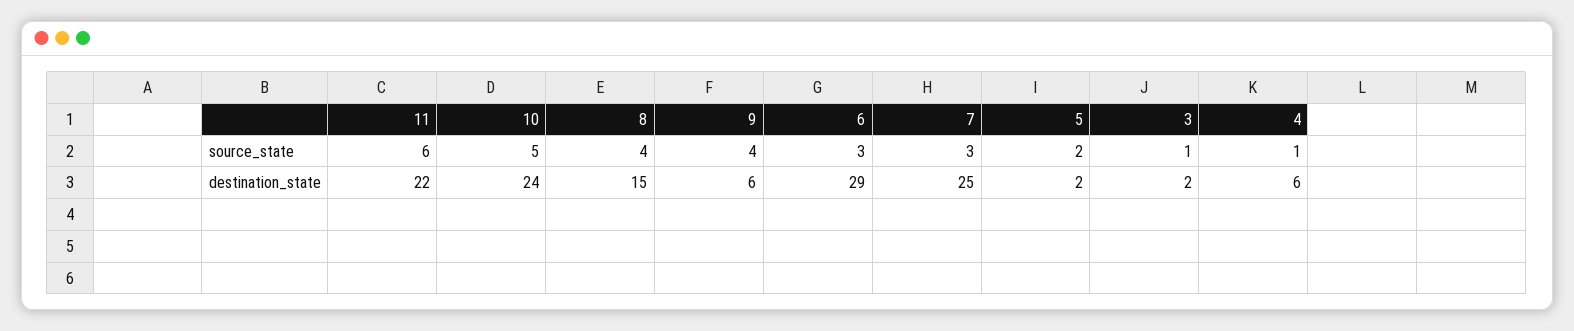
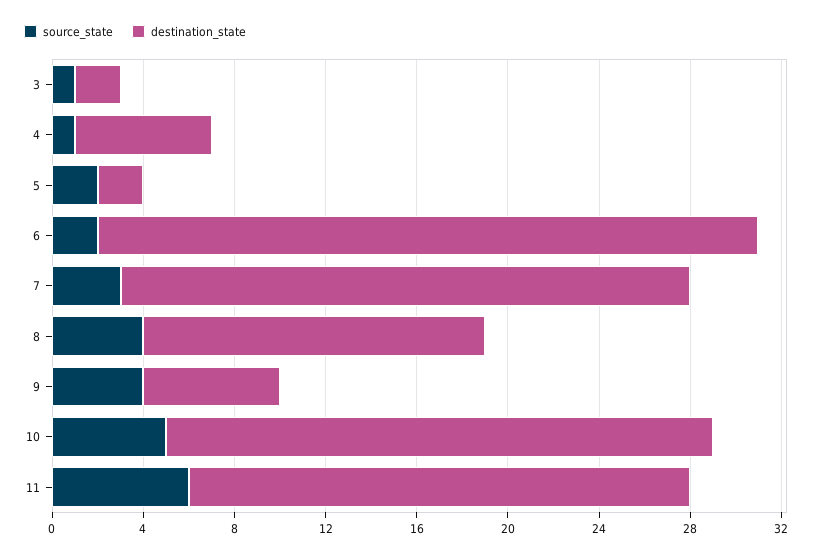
source_state, 6: 3 -> 2

